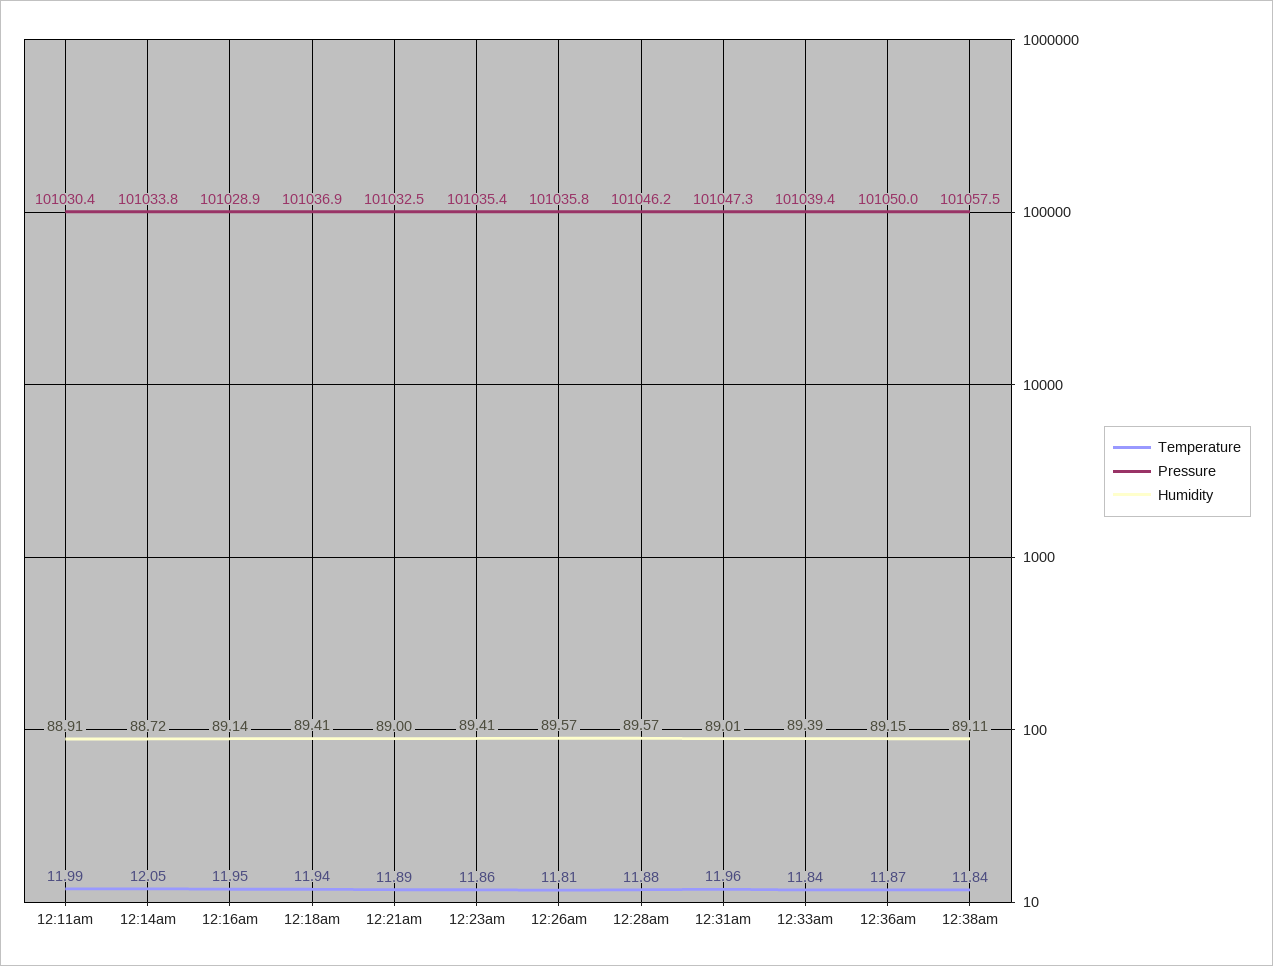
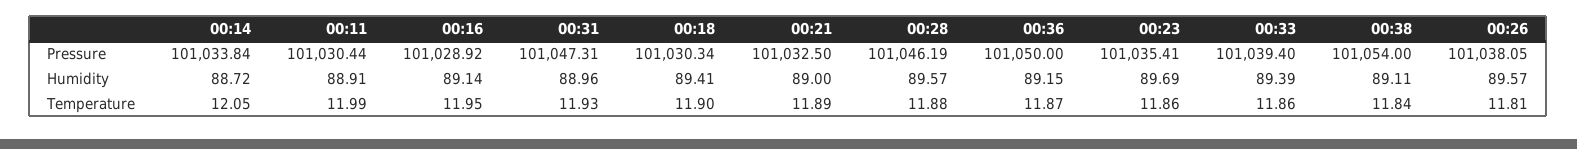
Temperature, 12:18am: 11.94 -> 11.9
Pressure, 12:18am: 101036.9 -> 101030.34
Humidity, 12:23am: 89.41 -> 89.69
Pressure, 12:26am: 101035.8 -> 101038.05
Temperature, 12:31am: 11.96 -> 11.93
Humidity, 12:31am: 89.01 -> 88.96
Temperature, 12:33am: 11.84 -> 11.86
Pressure, 12:38am: 101057.5 -> 101054

